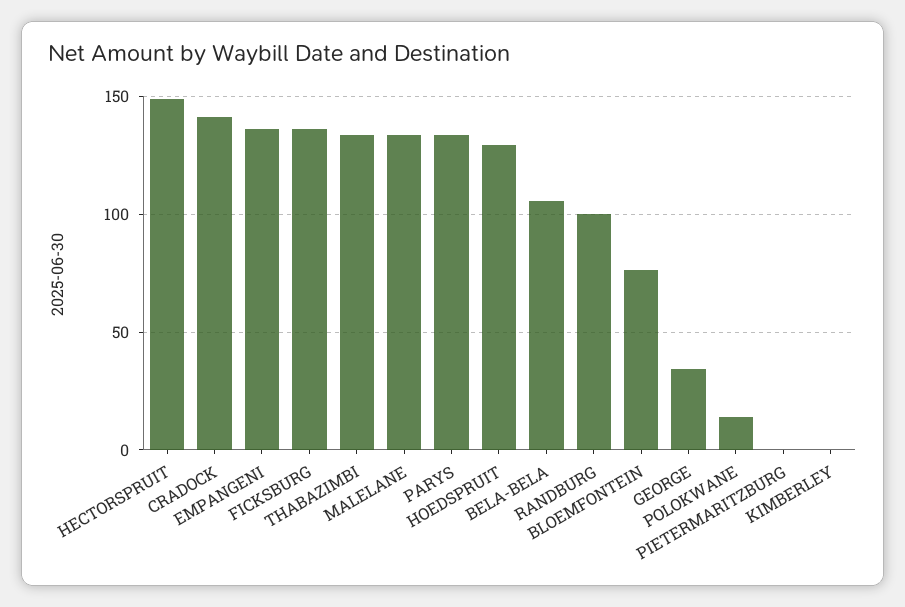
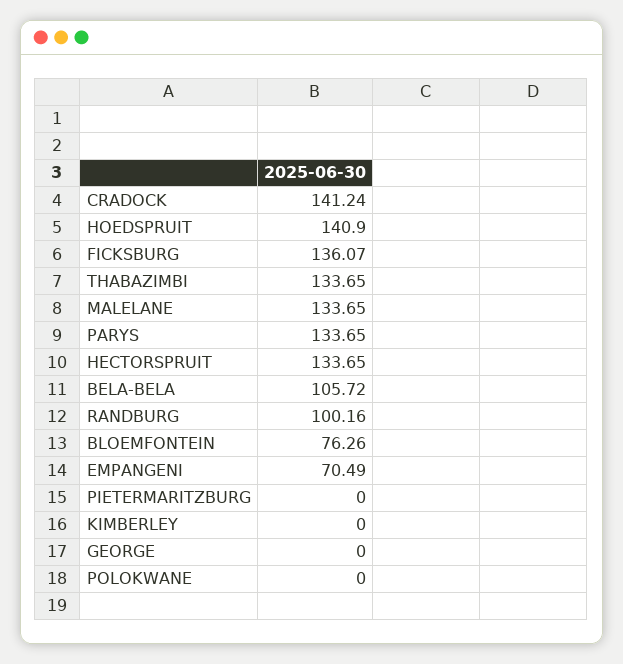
HECTORSPRUIT: 150 -> 133.65
EMPANGENI: 135 -> 70.49
HOEDSPRUIT: 130 -> 140.9
GEORGE: 35 -> 0
POLOKWANE: 15 -> 0

